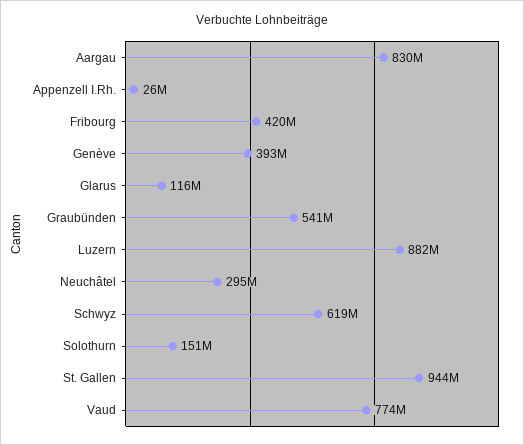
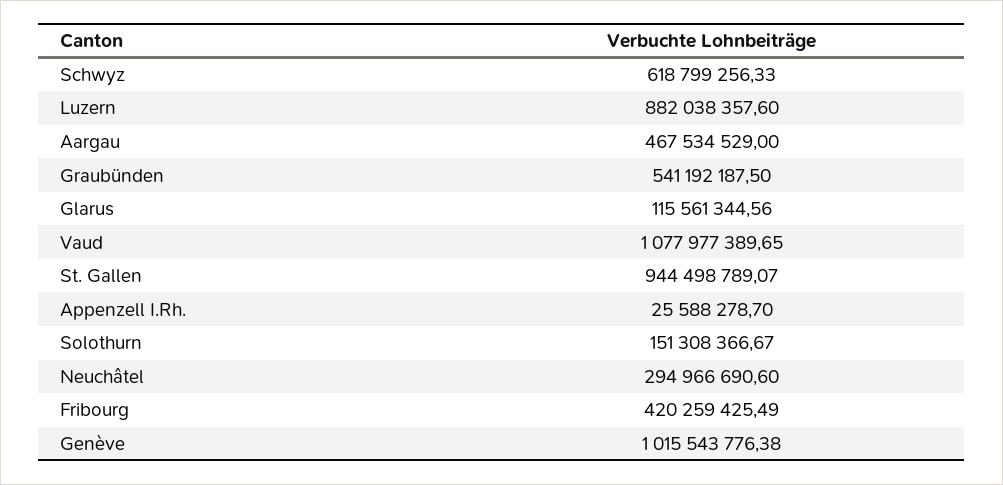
Aargau: 830000000 -> 467534529
Genève: 393000000 -> 1015543776.38
Vaud: 774000000 -> 1077977389.65

